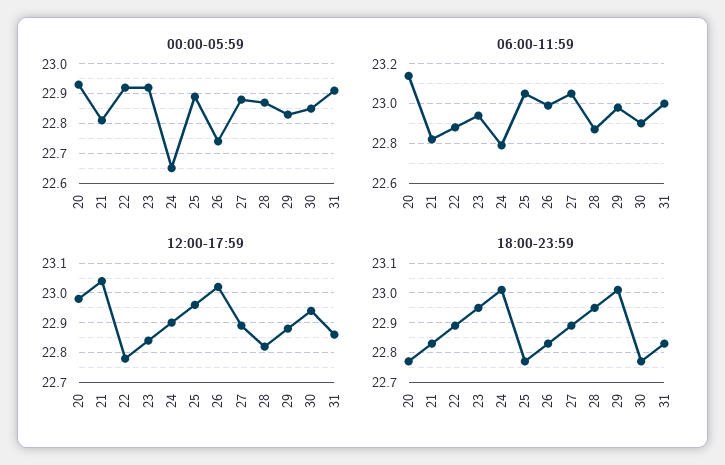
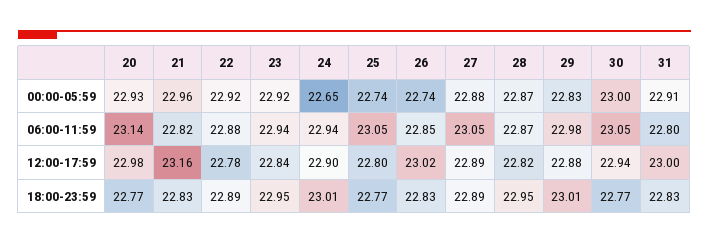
00:00-05:59, 21: 22.8 -> 22.96
00:00-05:59, 25: 22.9 -> 22.74
00:00-05:59, 30: 22.85 -> 23
06:00-11:59, 24: 22.8 -> 22.94
06:00-11:59, 26: 23 -> 22.85
06:00-11:59, 30: 22.9 -> 23.05
06:00-11:59, 31: 23 -> 22.8
12:00-17:59, 21: 23.05 -> 23.16
12:00-17:59, 25: 22.95 -> 22.8
12:00-17:59, 31: 22.85 -> 23

